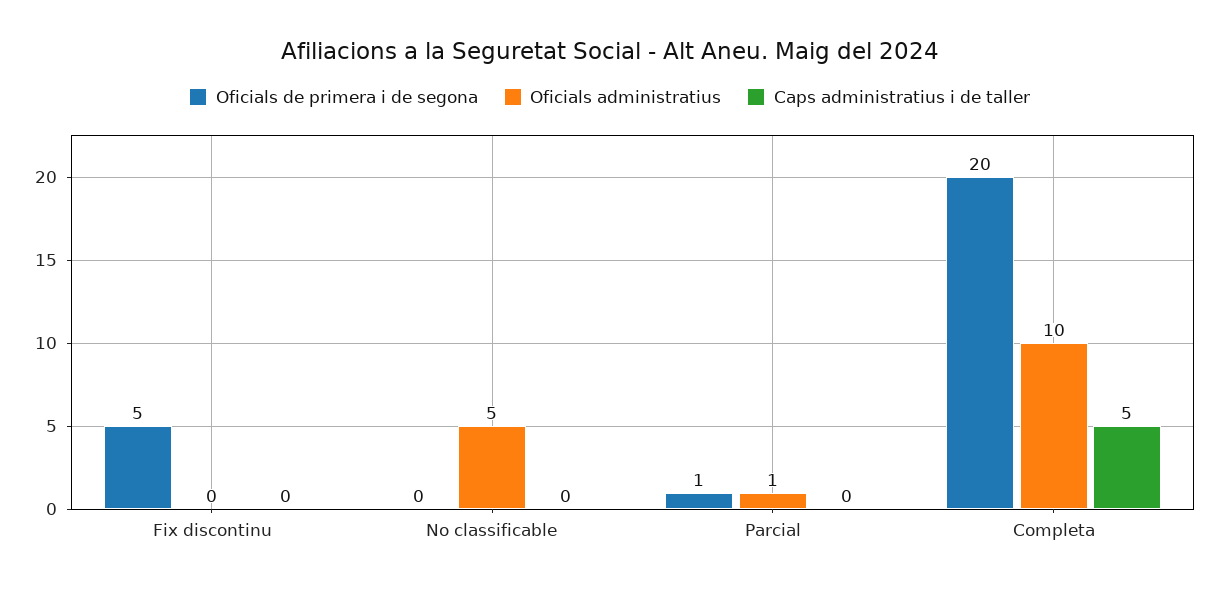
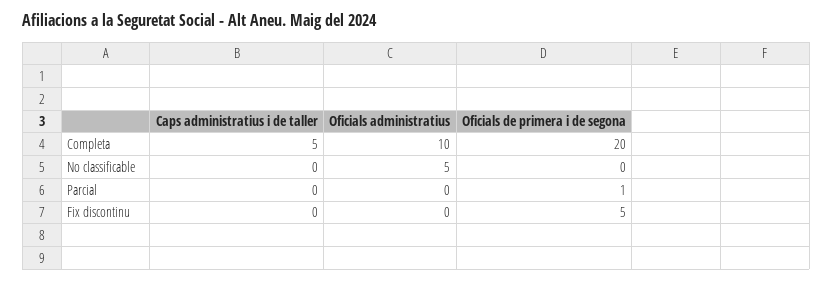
Oficials administratius, Parcial: 1 -> 0

